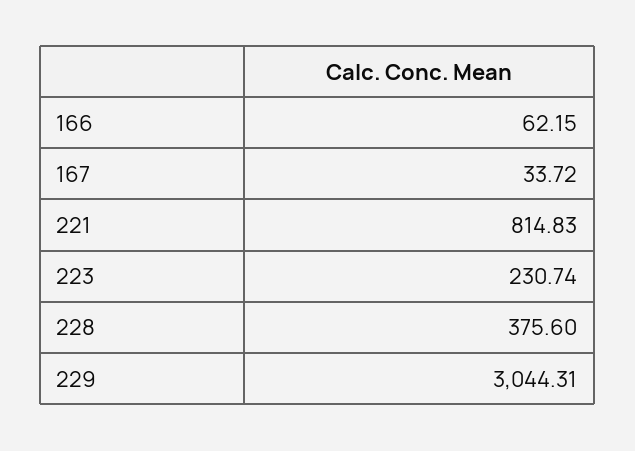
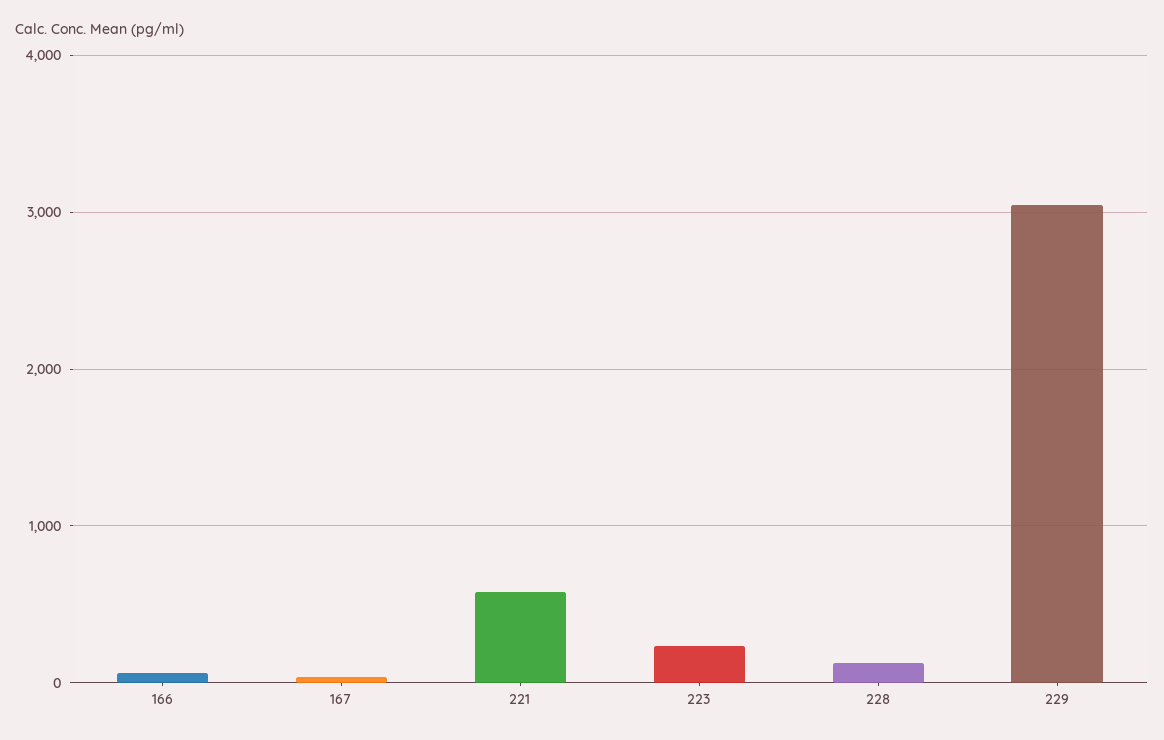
221: 814.83 -> 600
228: 375.6 -> 100

